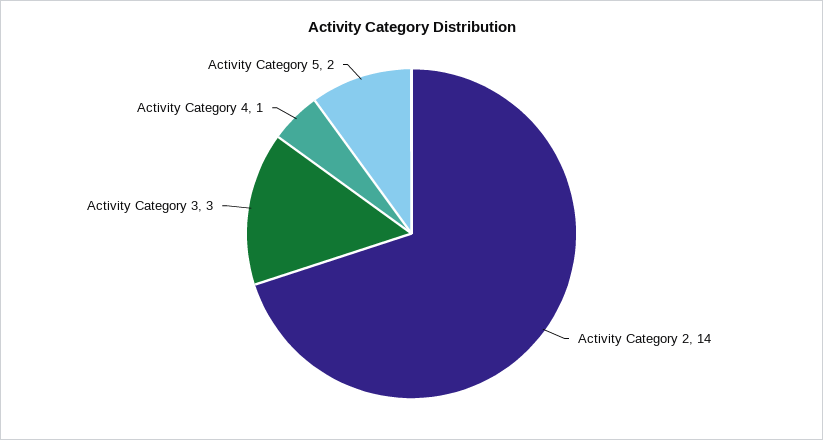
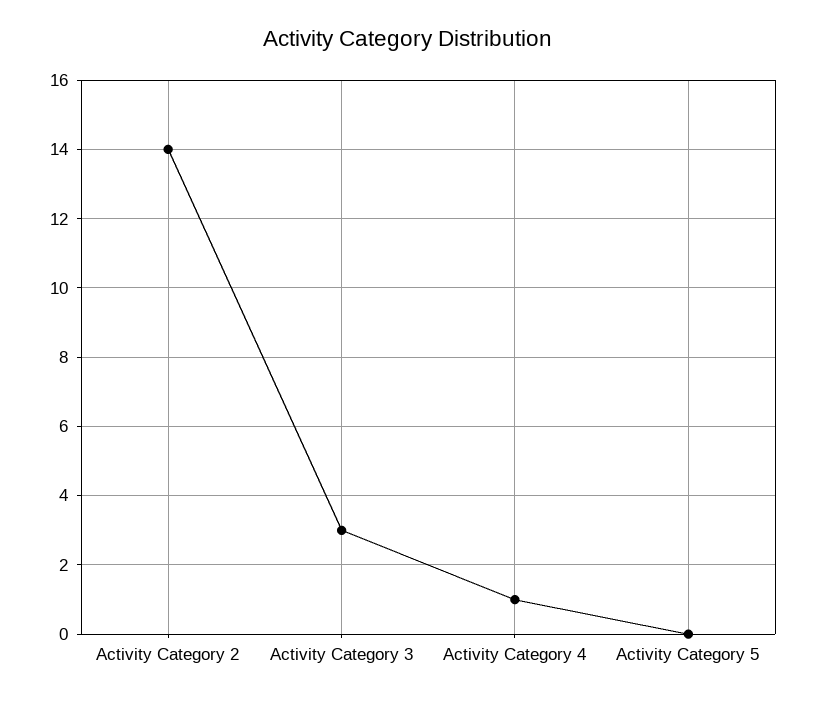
Activity Category 5: 2 -> 0

